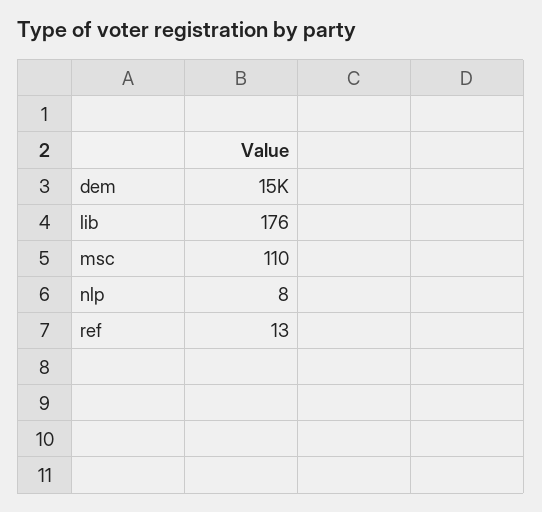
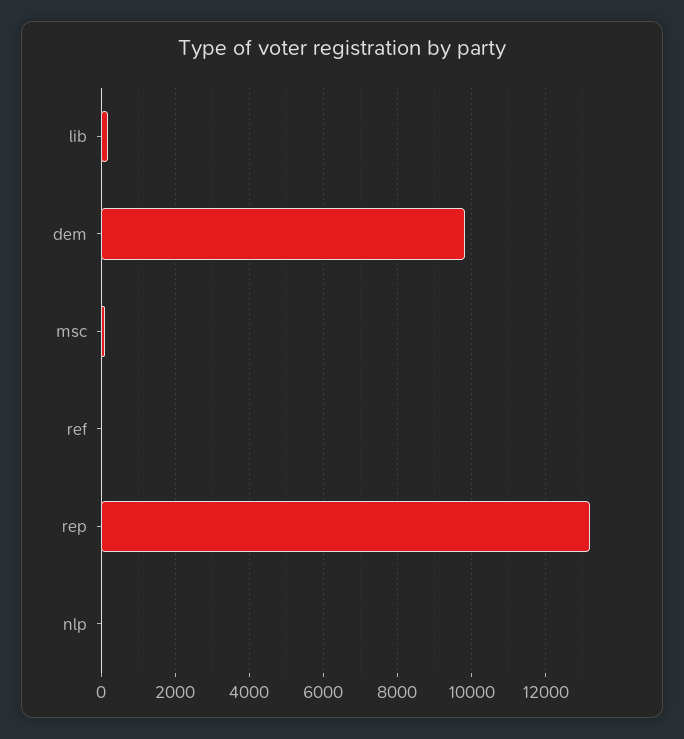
dem: 15000 -> 9800
rep: none -> 13200

